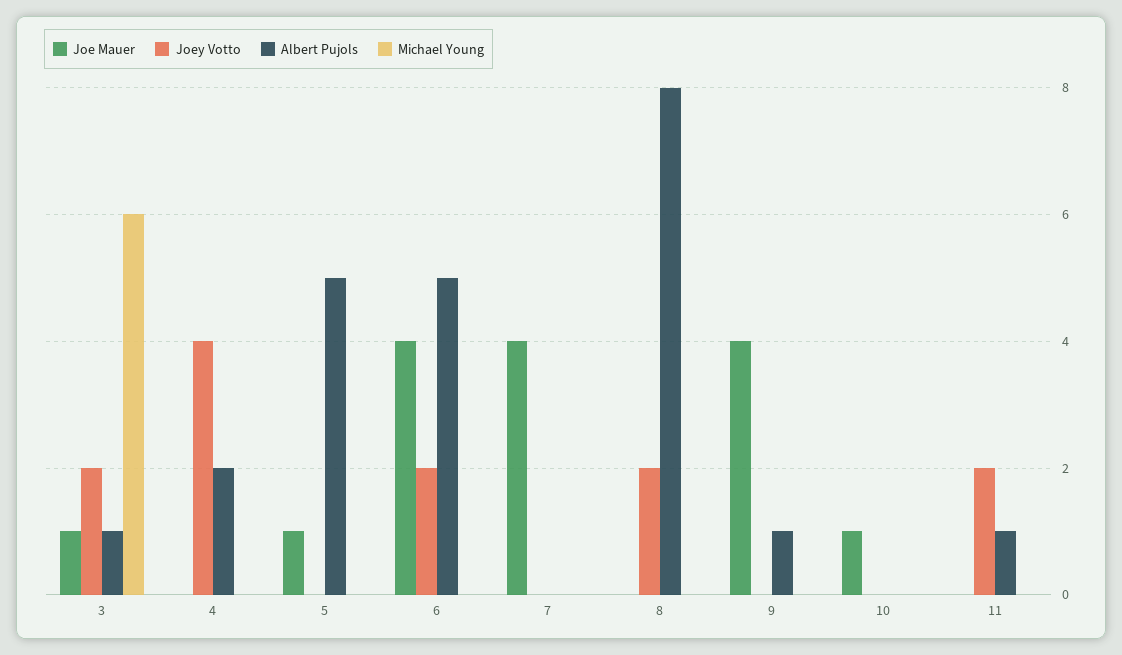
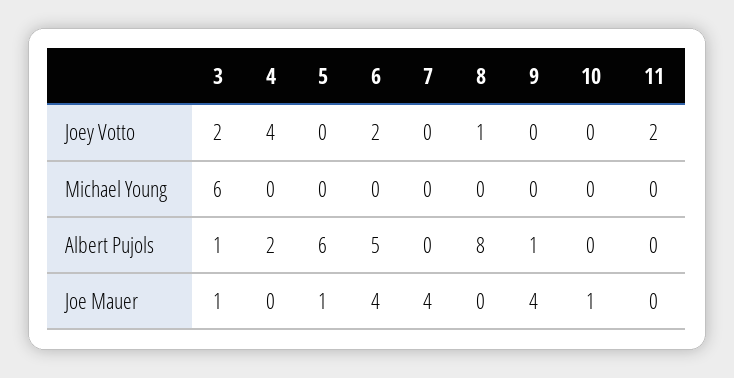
Albert Pujols, 5: 5 -> 6
Joey Votto, 8: 2 -> 1
Albert Pujols, 11: 1 -> 0

